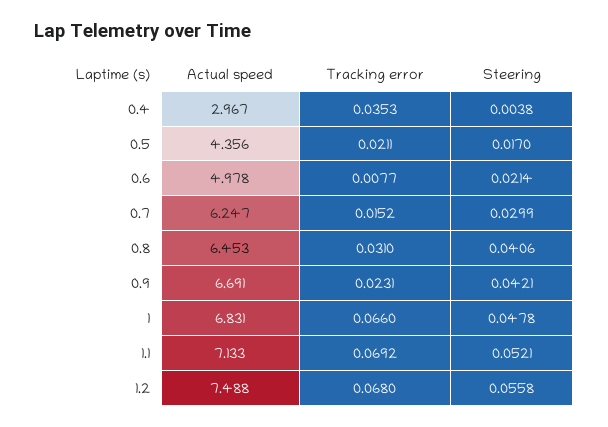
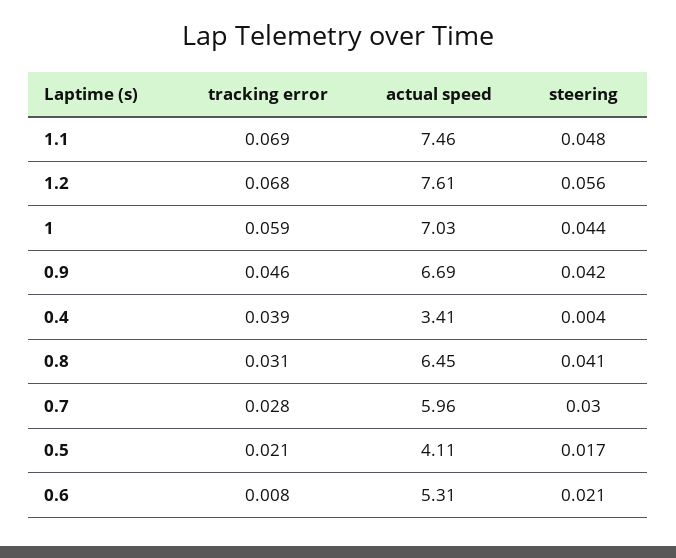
Actual speed, 0.4: 2.967 -> 3.41
Tracking error, 0.4: 0.0353 -> 0.039
Actual speed, 0.5: 4.356 -> 4.11
Actual speed, 0.6: 4.978 -> 5.31
Actual speed, 0.7: 6.247 -> 5.96
Tracking error, 0.7: 0.0152 -> 0.028
Tracking error, 0.9: 0.0231 -> 0.046
Actual speed, 1: 6.831 -> 7.03
Tracking error, 1: 0.066 -> 0.059
Steering, 1: 0.0478 -> 0.044
Actual speed, 1.1: 7.133 -> 7.46
Steering, 1.1: 0.0521 -> 0.048
Actual speed, 1.2: 7.488 -> 7.61

